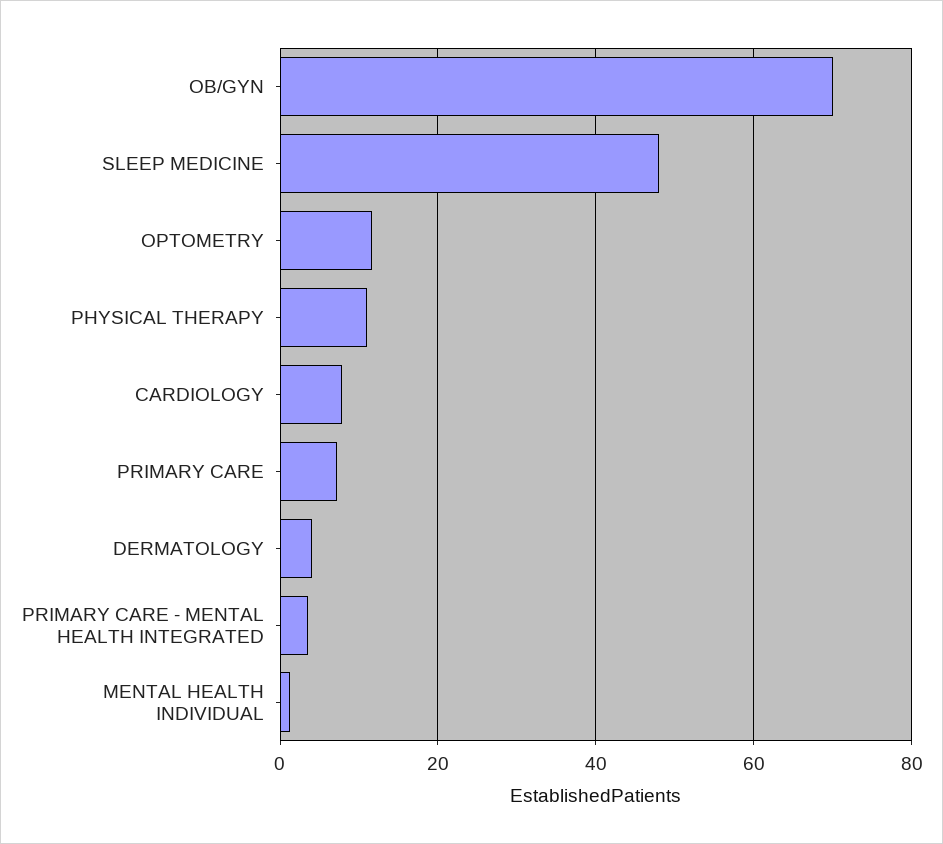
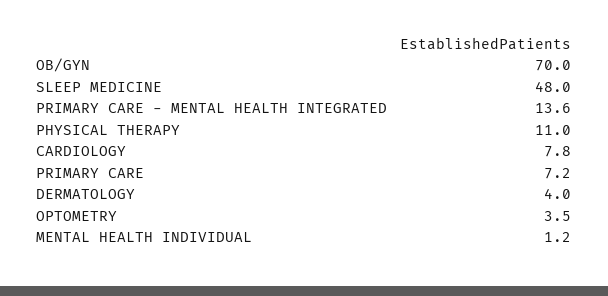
OPTOMETRY: 12 -> 3.5
PRIMARY CARE - MENTAL HEALTH INTEGRATED: 4 -> 13.6

